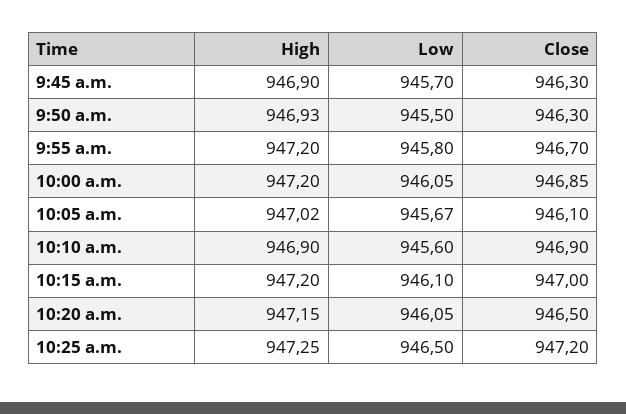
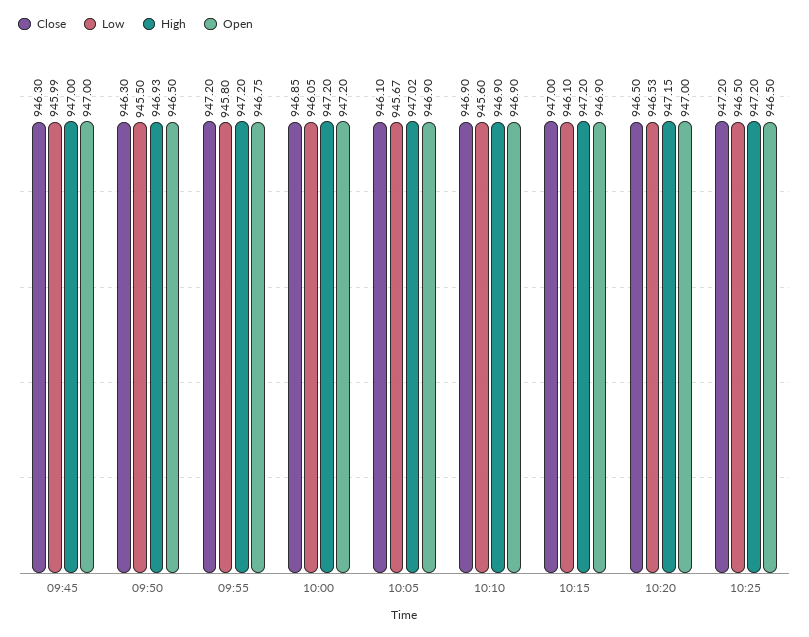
High, 9:45 a.m.: 946.9 -> 947
Low, 9:45 a.m.: 945.7 -> 945.99
Close, 9:55 a.m.: 946.7 -> 947.2
Low, 10:20 a.m.: 946.05 -> 946.53
High, 10:25 a.m.: 947.25 -> 947.2
Open, 9:45 a.m.: none -> 947
Open, 9:50 a.m.: none -> 946.5
Open, 9:55 a.m.: none -> 946.75
Open, 10:00 a.m.: none -> 947.2
Open, 10:05 a.m.: none -> 946.9
Open, 10:10 a.m.: none -> 946.9
Open, 10:15 a.m.: none -> 946.9
Open, 10:20 a.m.: none -> 947
Open, 10:25 a.m.: none -> 946.5

